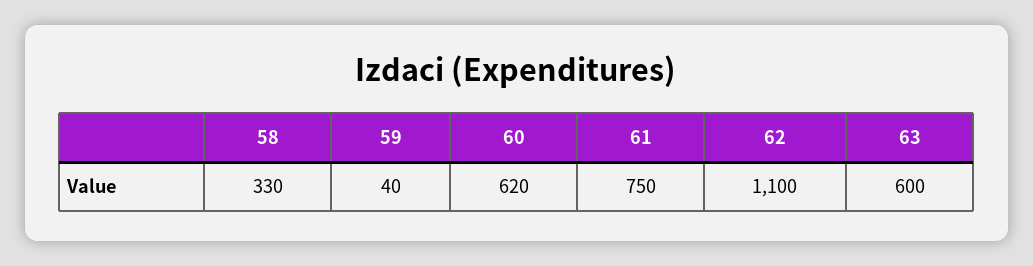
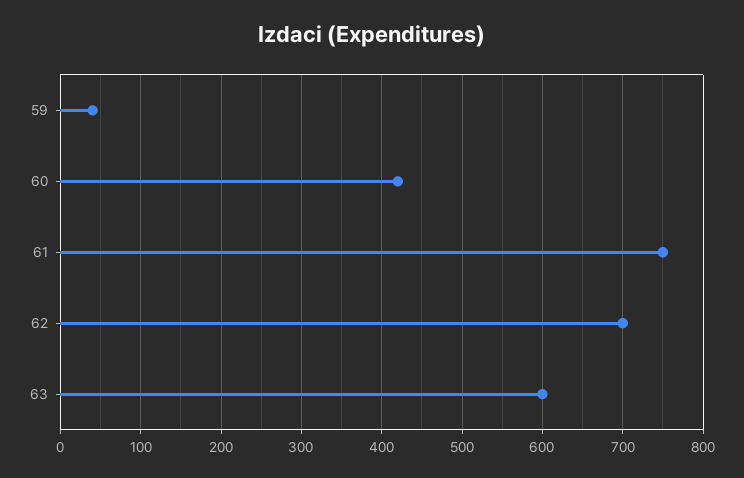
58: 330 -> none
60: 620 -> 420
62: 1100 -> 700

